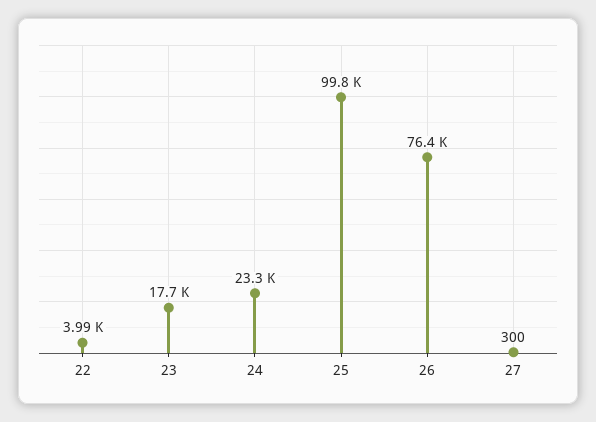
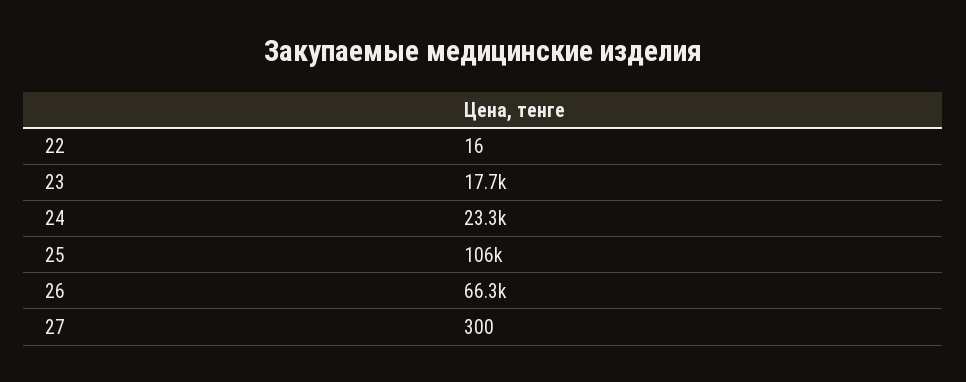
22: 3990 -> 16
25: 99800 -> 106000
26: 76400 -> 66300

